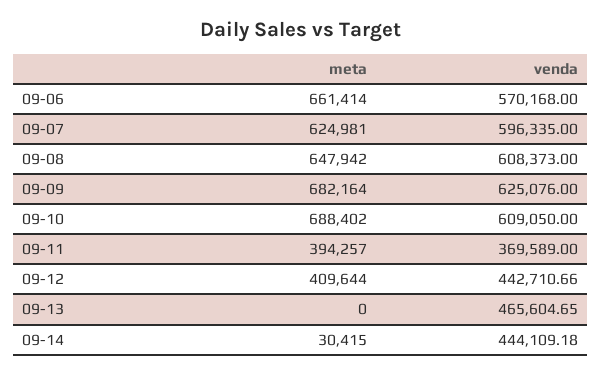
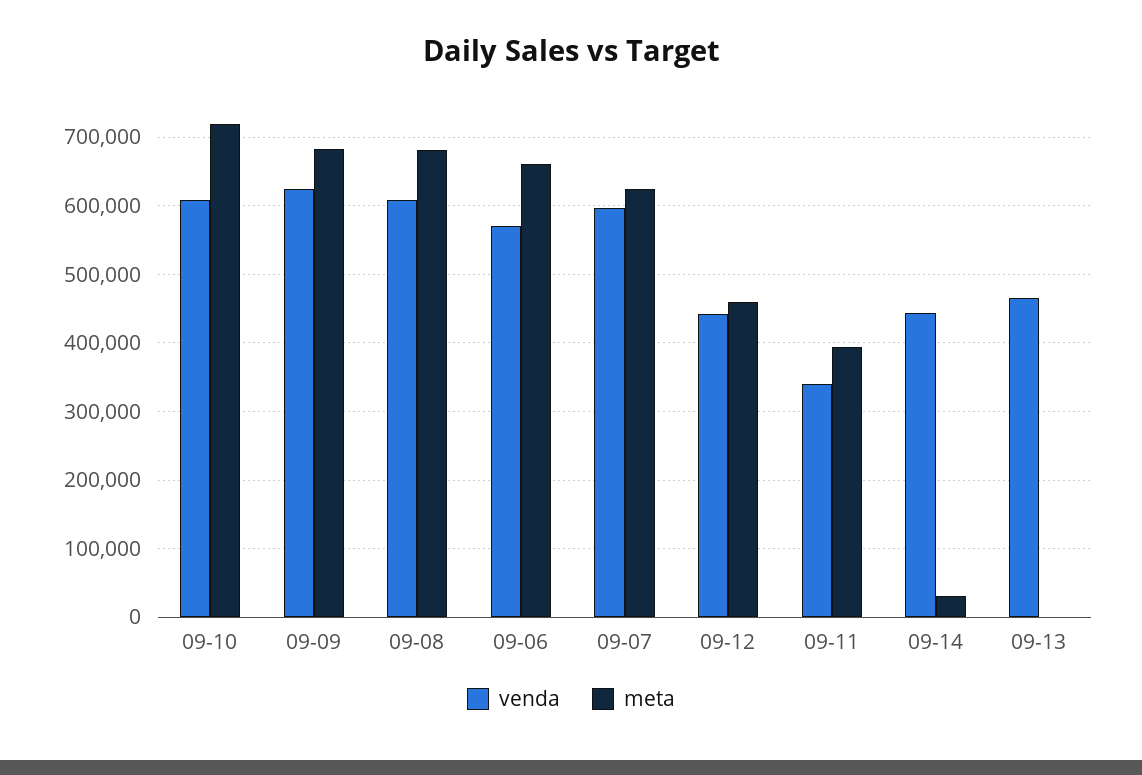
meta, 09-08: 647942 -> 680000
meta, 09-10: 688402 -> 720000
venda, 09-11: 369589 -> 340000
meta, 09-12: 409644 -> 460000

